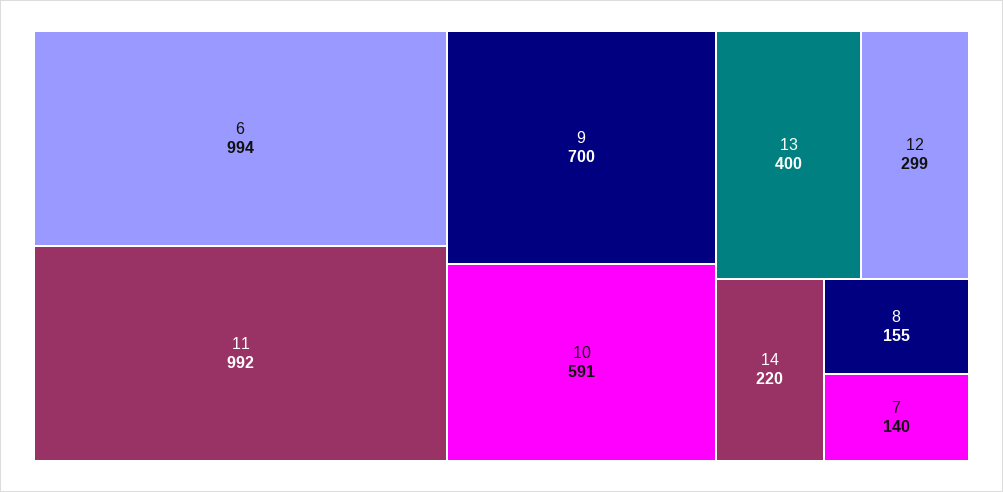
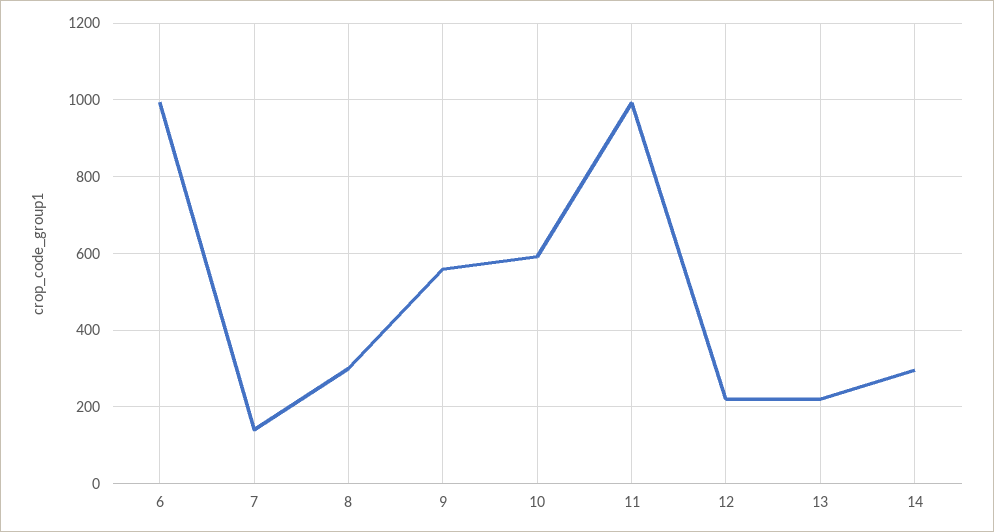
9: 700 -> 560
13: 400 -> 220
12: 299 -> 220
14: 220 -> 300
8: 155 -> 300

